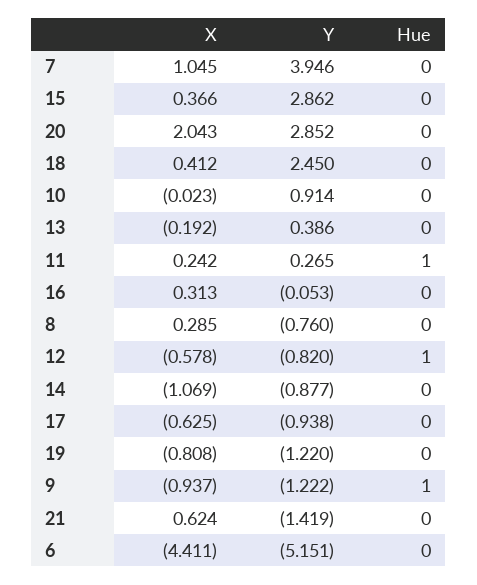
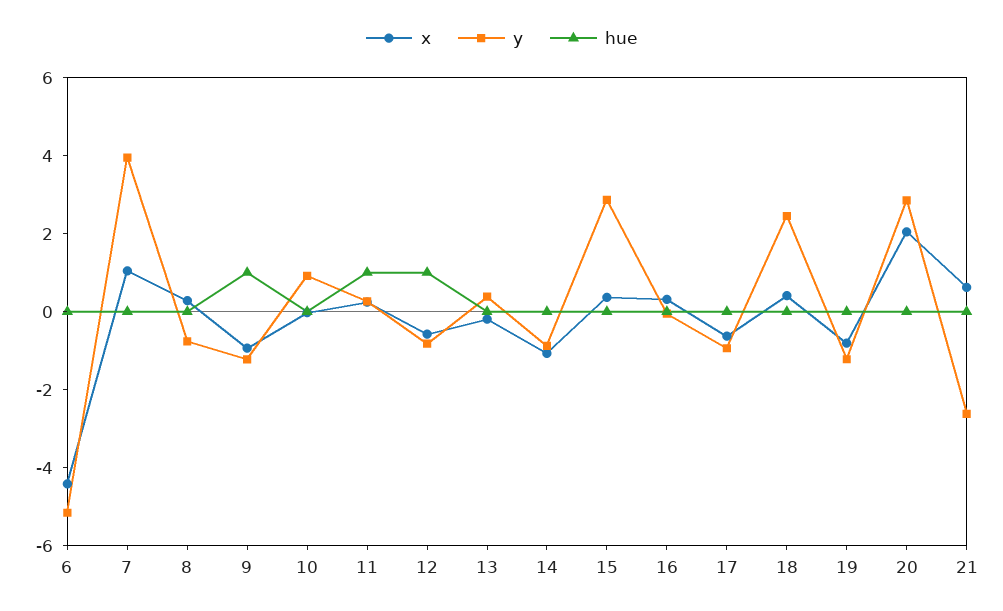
Y, 21: -1.419 -> -2.5

